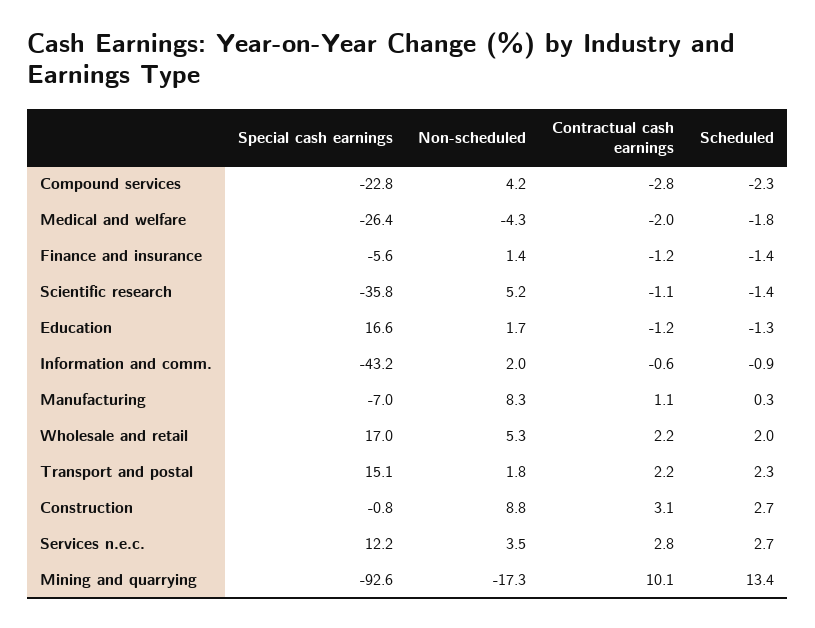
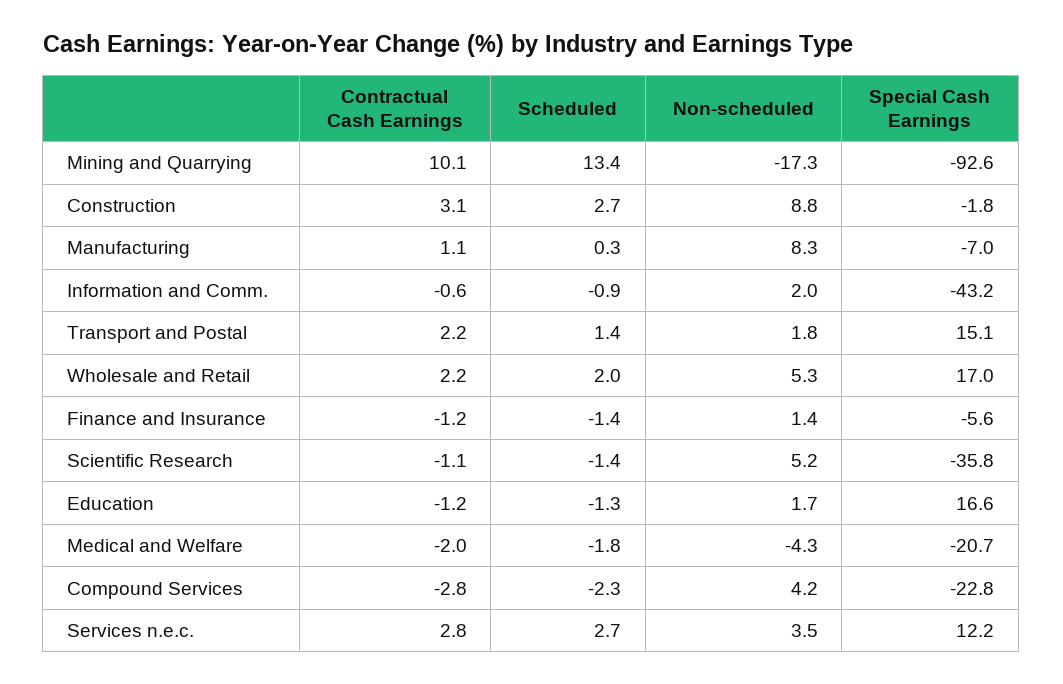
Special cash earnings, Medical and welfare: -26.4 -> -20.7
Scheduled, Transport and postal: 2.3 -> 1.4
Special cash earnings, Construction: -0.8 -> -1.8

